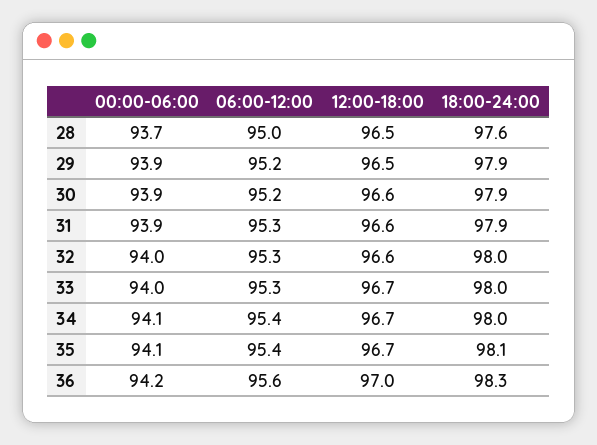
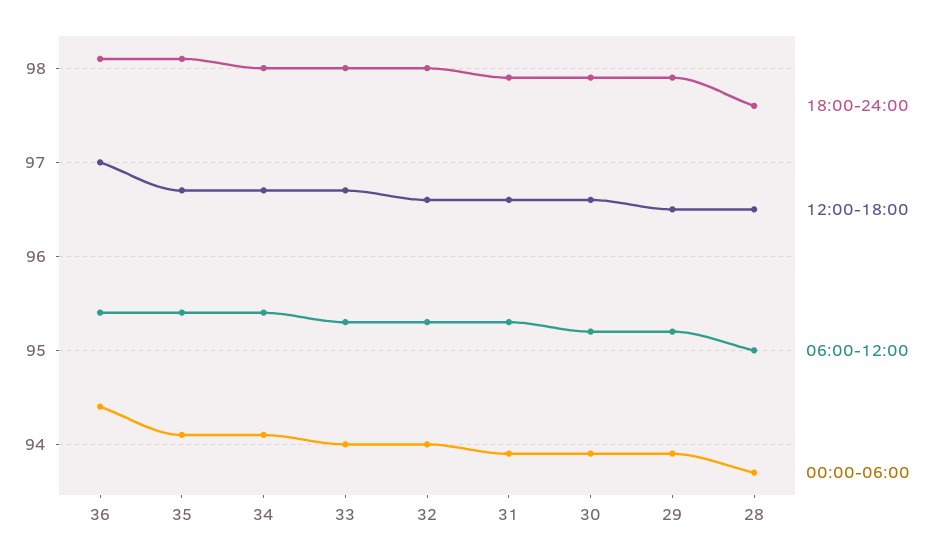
00:00-06:00, 36: 94.2 -> 94.4
06:00-12:00, 36: 95.6 -> 95.4
18:00-24:00, 36: 98.3 -> 98.1

